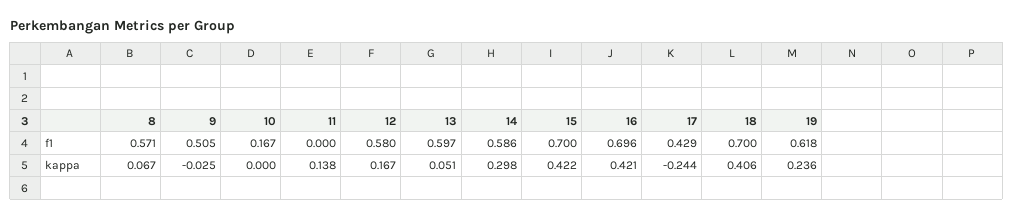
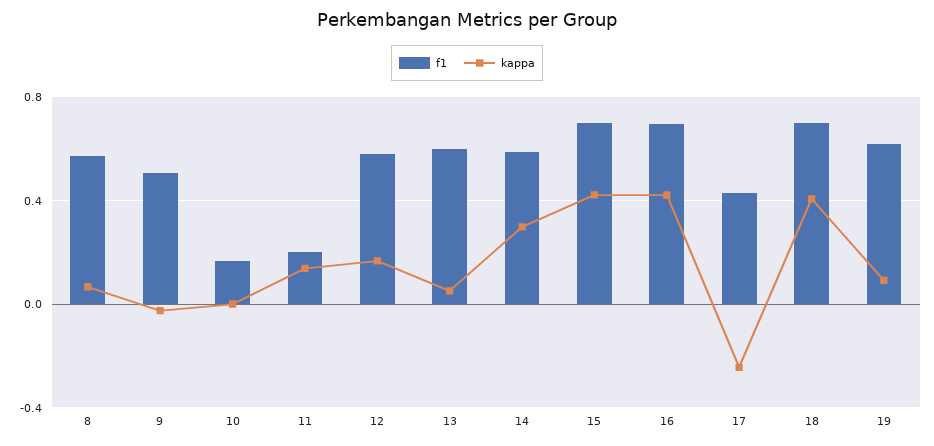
f1, 11: 0 -> 0.2
kappa, 19: 0.236 -> 0.1

